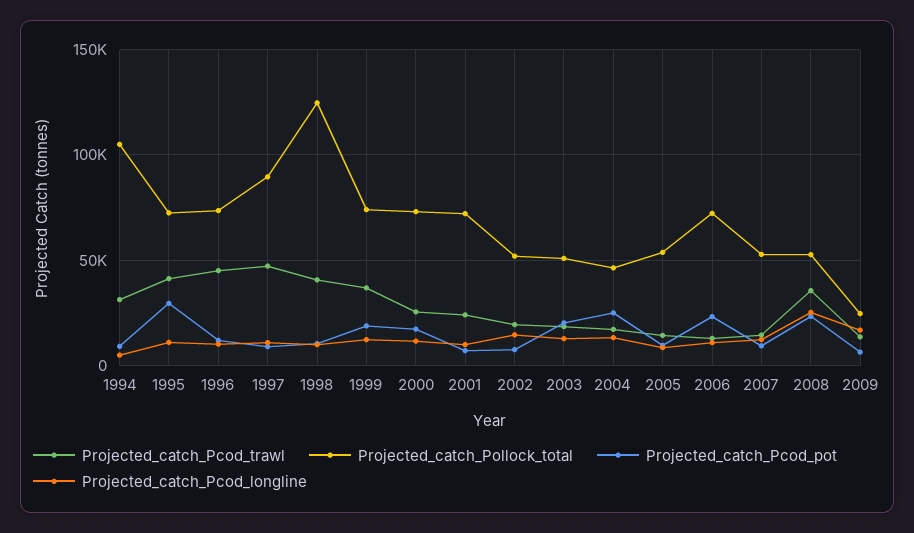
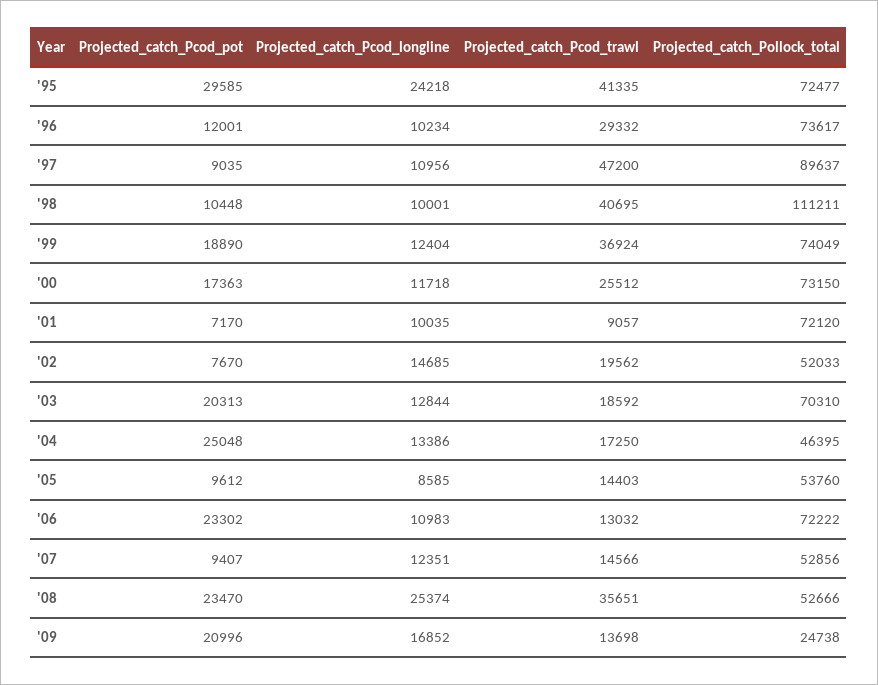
Projected_catch_Pcod_trawl, 1994: 30000 -> none
Projected_catch_Pollock_total, 1994: 105000 -> none
Projected_catch_Pcod_pot, 1994: 10000 -> none
Projected_catch_Pcod_longline, 1994: 5000 -> none
Projected_catch_Pcod_longline, 1995: 10000 -> 24218
Projected_catch_Pcod_trawl, 1996: 45000 -> 29332
Projected_catch_Pollock_total, 1998: 125000 -> 111211
Projected_catch_Pcod_trawl, 2001: 25000 -> 9057
Projected_catch_Pollock_total, 2003: 50000 -> 70310
Projected_catch_Pcod_pot, 2009: 5000 -> 20996

